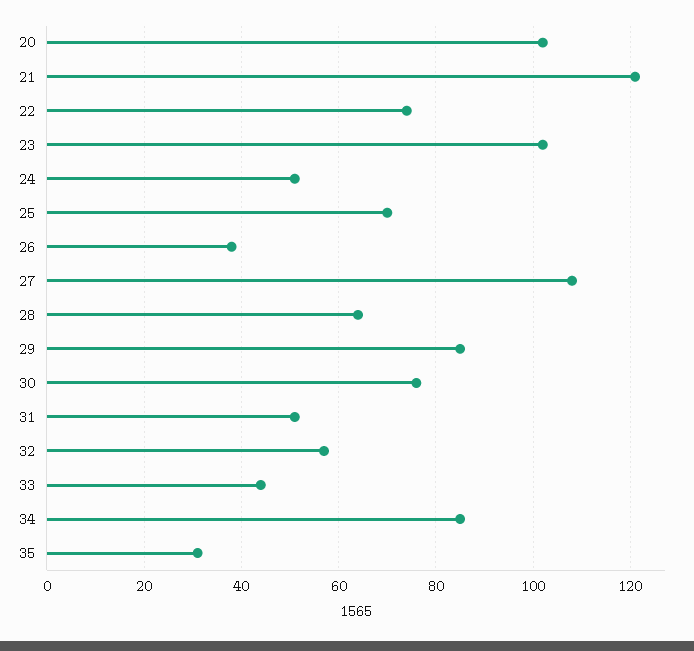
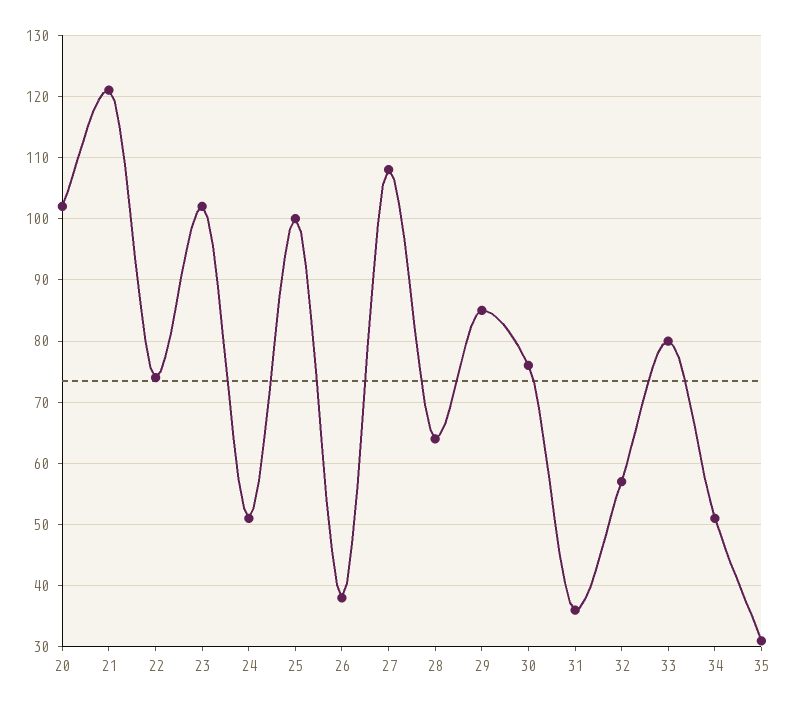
25: 70 -> 100
31: 50 -> 36
33: 45 -> 80
34: 85 -> 51

